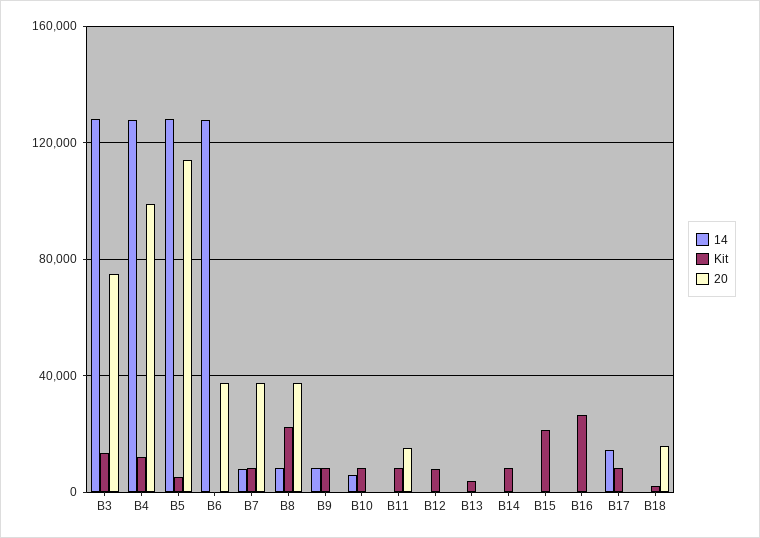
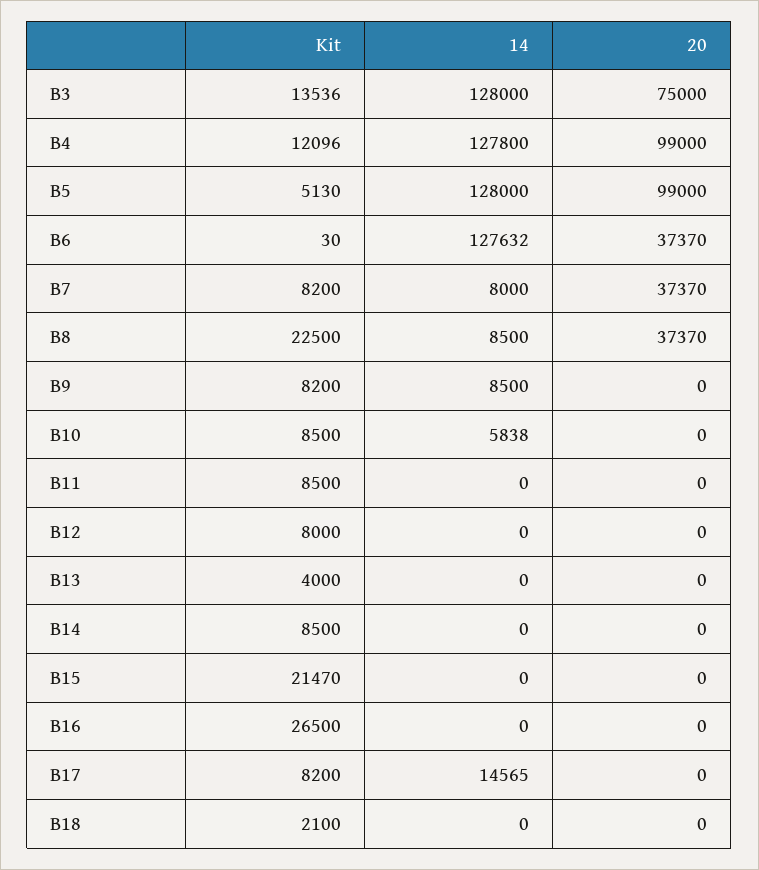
20, B5: 115000 -> 99000
20, B11: 15000 -> 0
20, B18: 15000 -> 0

